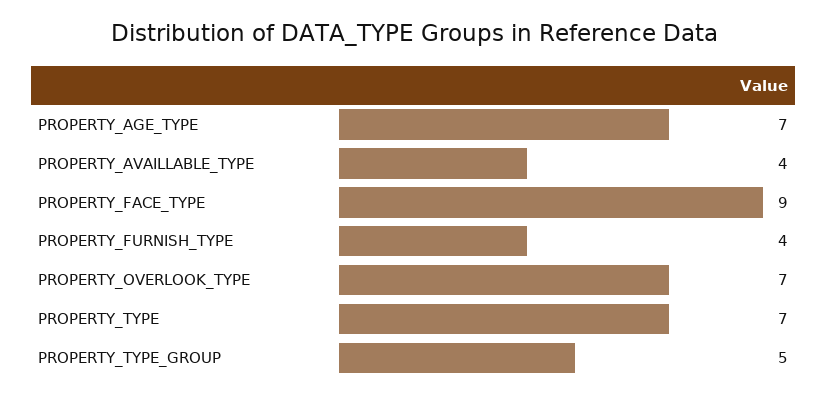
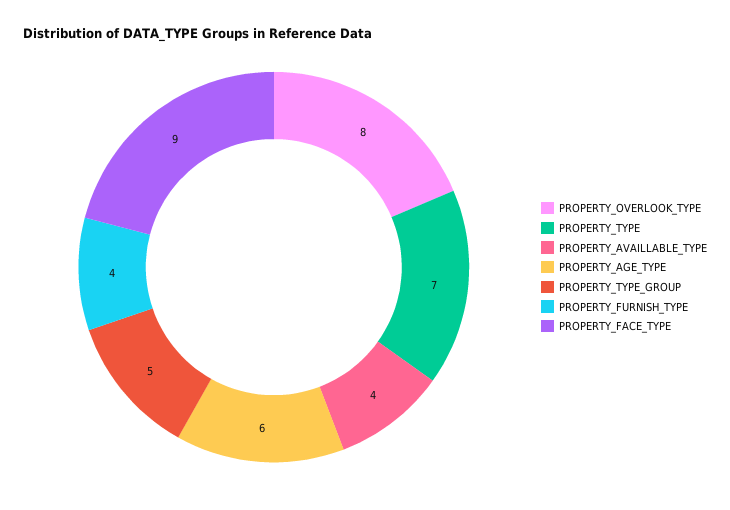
PROPERTY_AGE_TYPE: 7 -> 6
PROPERTY_OVERLOOK_TYPE: 7 -> 8

